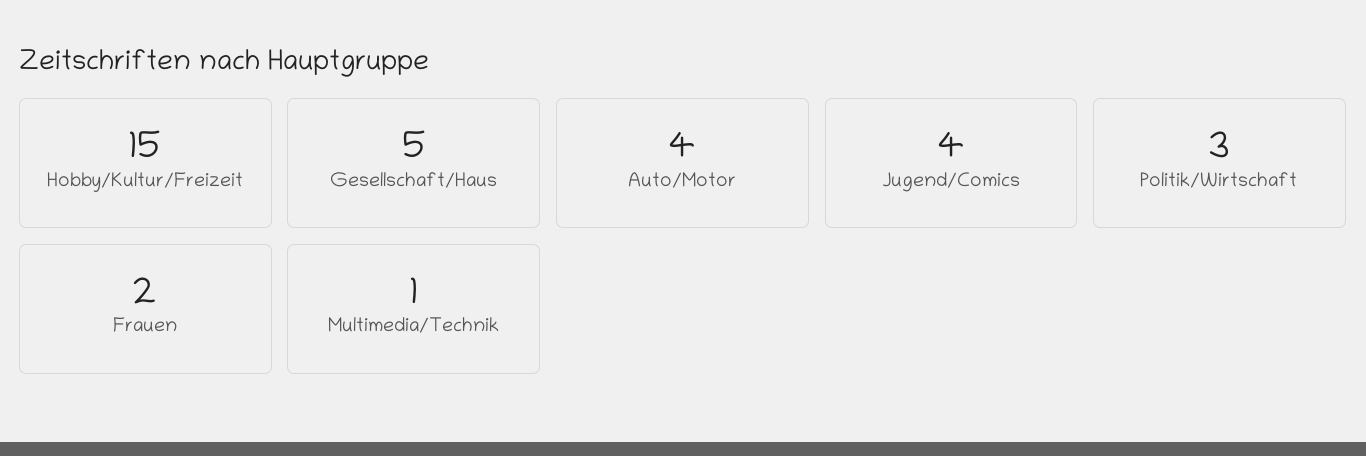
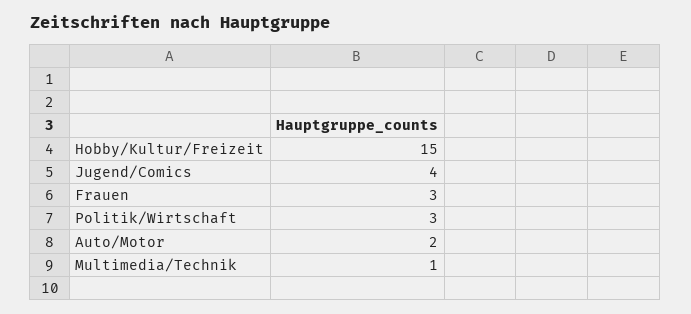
Gesellschaft/Haus: 5 -> none
Auto/Motor: 4 -> 2
Frauen: 2 -> 3

